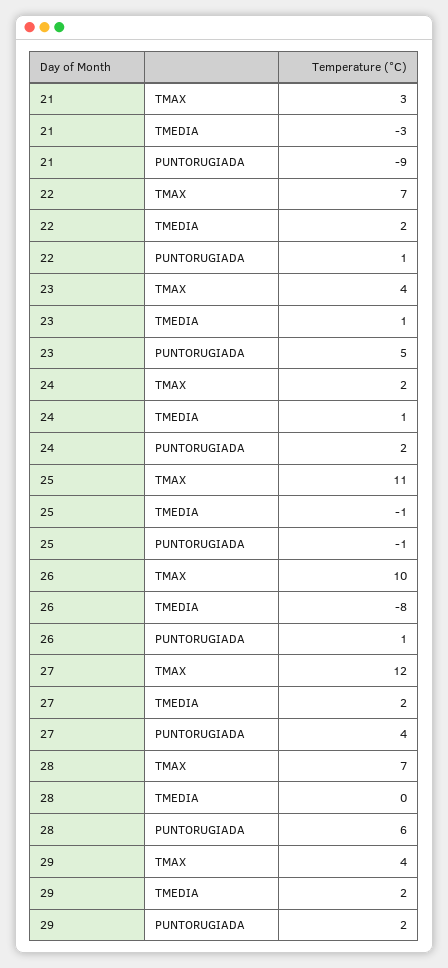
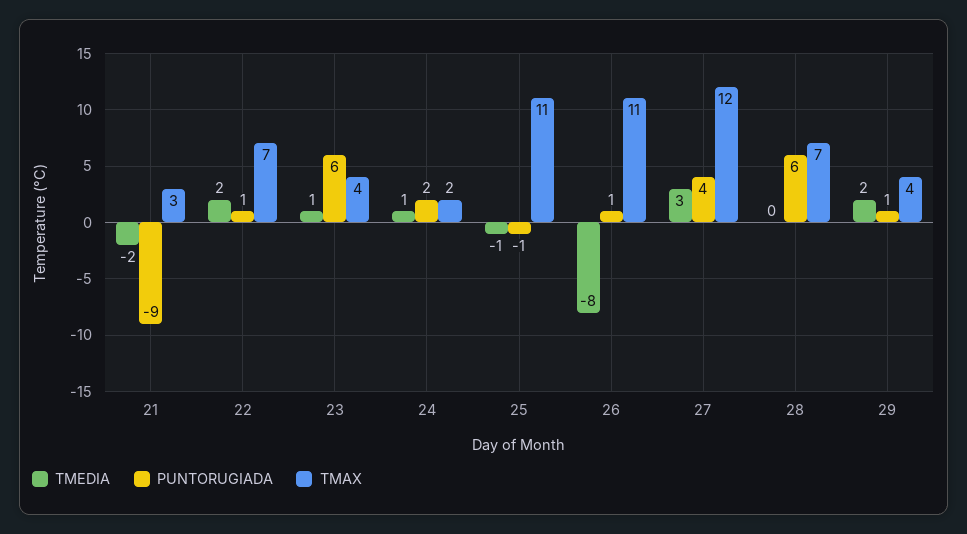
TMEDIA, 21: -3 -> -2
PUNTORUGIADA, 23: 5 -> 6
TMAX, 26: 10 -> 11
TMEDIA, 27: 2 -> 3
PUNTORUGIADA, 29: 2 -> 1

